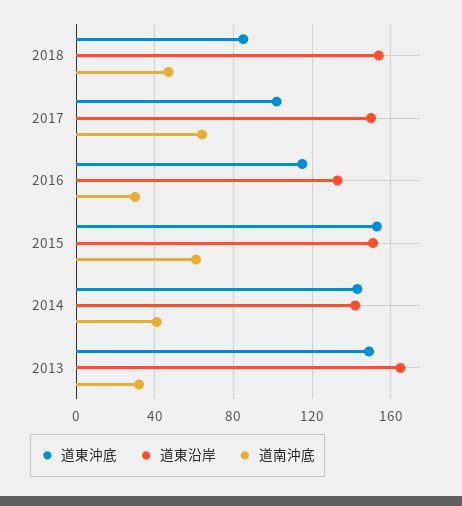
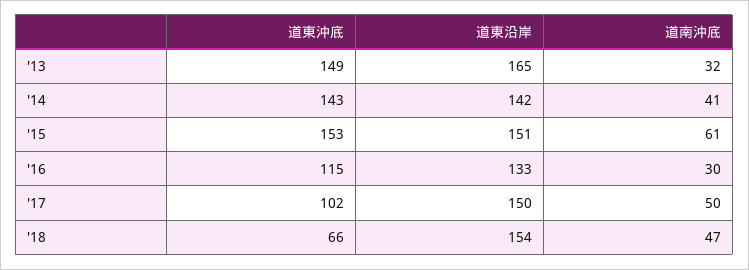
道東沖底, 2018: 85 -> 66
道南沖底, 2017: 65 -> 50

